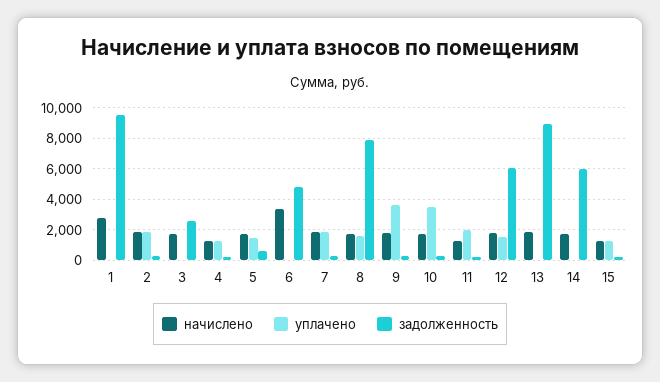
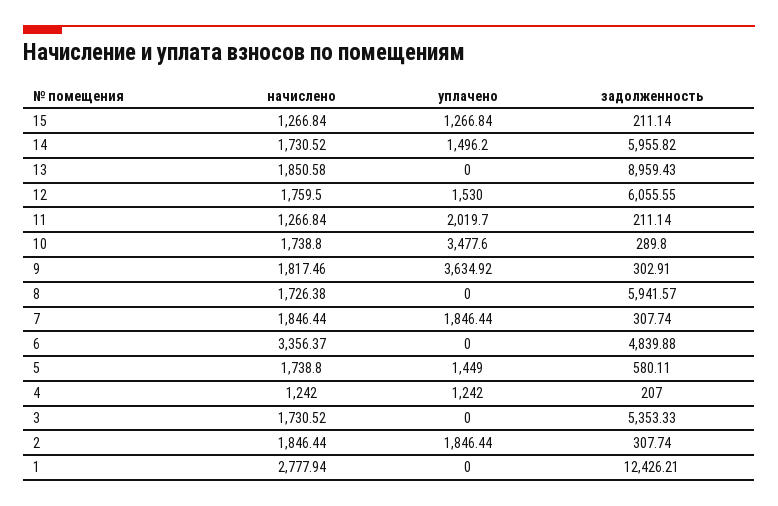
задолженность, 1: 9500 -> 12426.21
задолженность, 3: 2500 -> 5353.33
уплачено, 8: 1500 -> 0
задолженность, 8: 8000 -> 5941.57
уплачено, 14: 0 -> 1496.2

